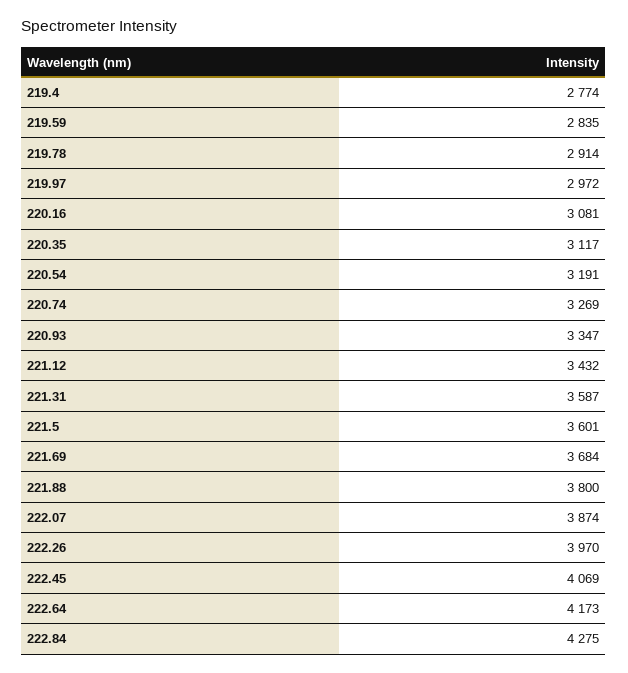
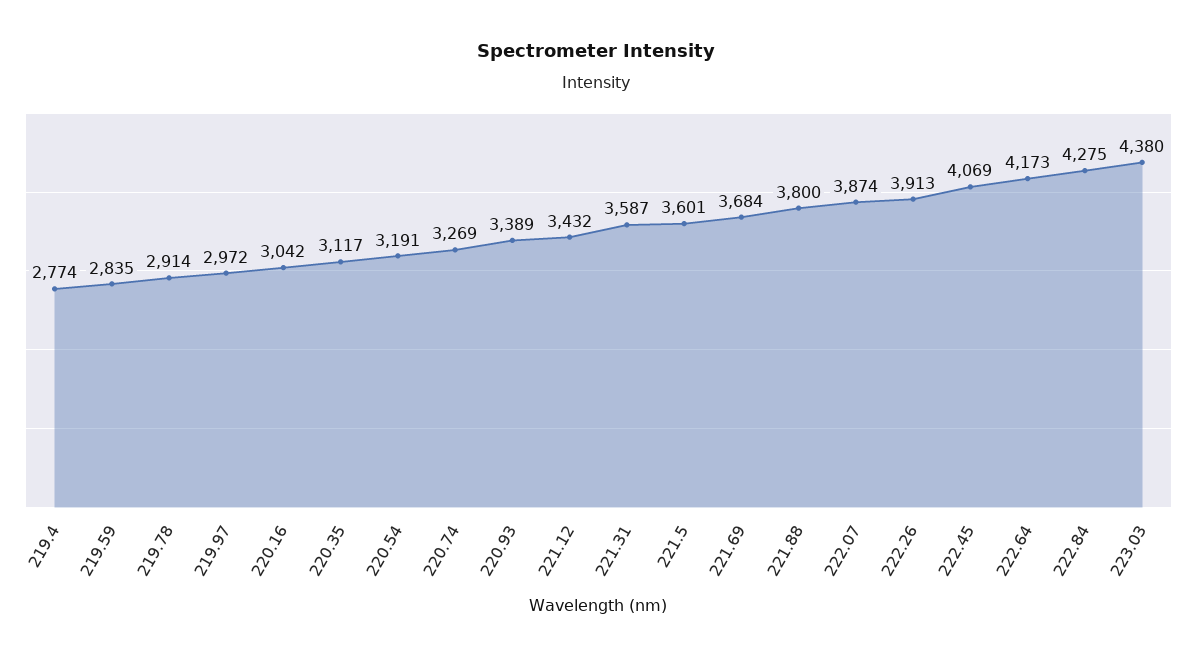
220.16: 3081 -> 3042
220.93: 3347 -> 3389
222.26: 3970 -> 3913
223.03: none -> 4380

